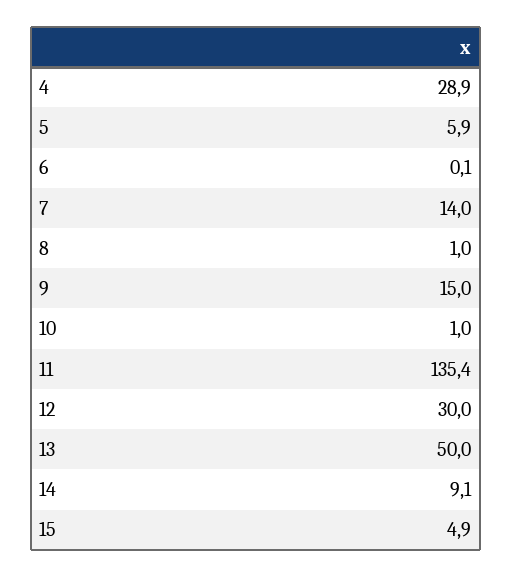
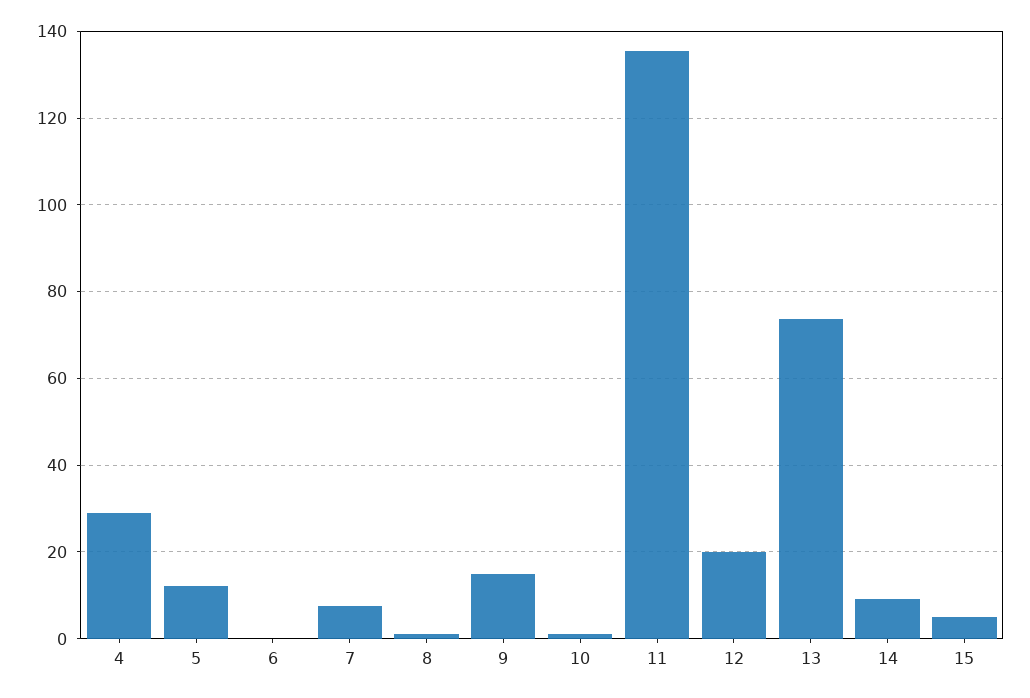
5: 5.9 -> 12
7: 14 -> 8
12: 30 -> 20
13: 50 -> 74

